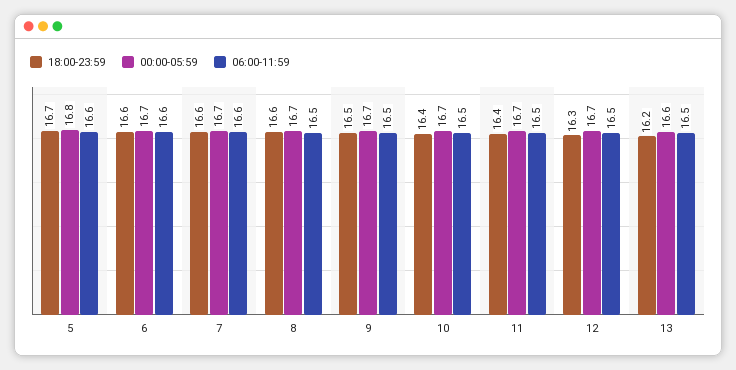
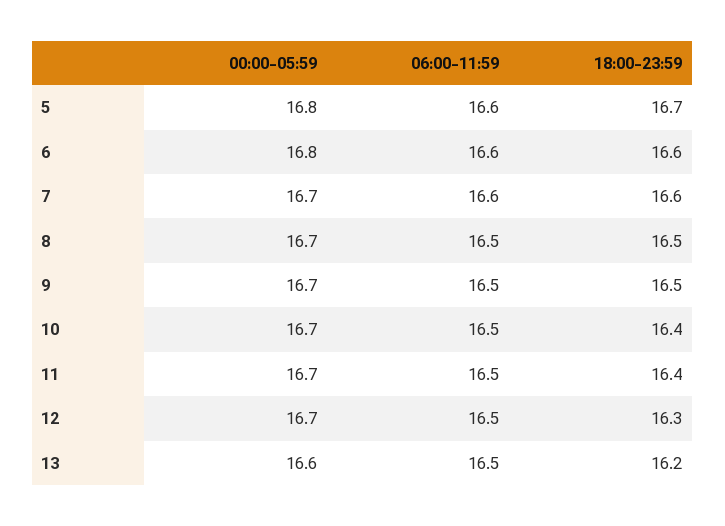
00:00-05:59, 6: 16.7 -> 16.8
18:00-23:59, 8: 16.6 -> 16.5

